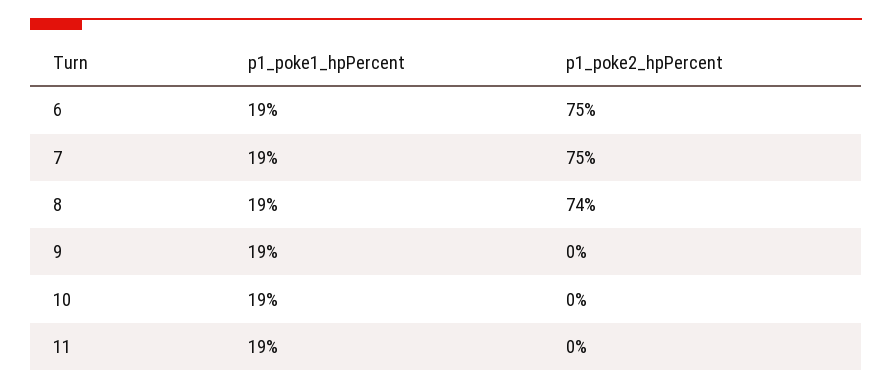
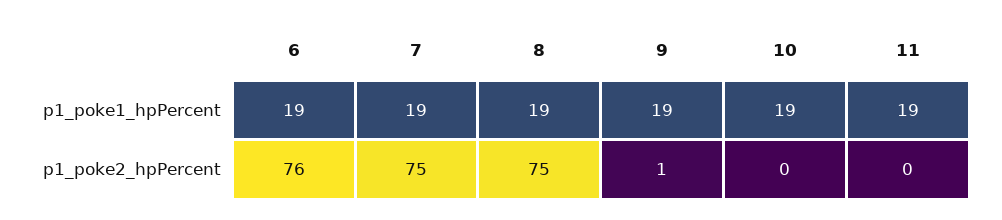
p1_poke2_hpPercent, 6: 75 -> 76
p1_poke2_hpPercent, 8: 74 -> 75
p1_poke2_hpPercent, 9: 0 -> 1

